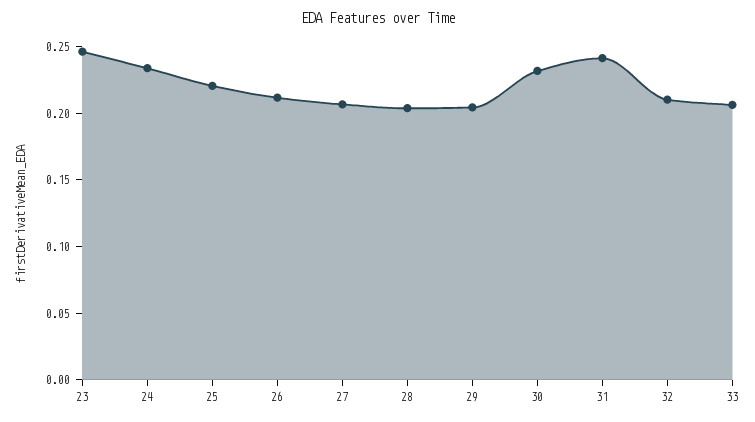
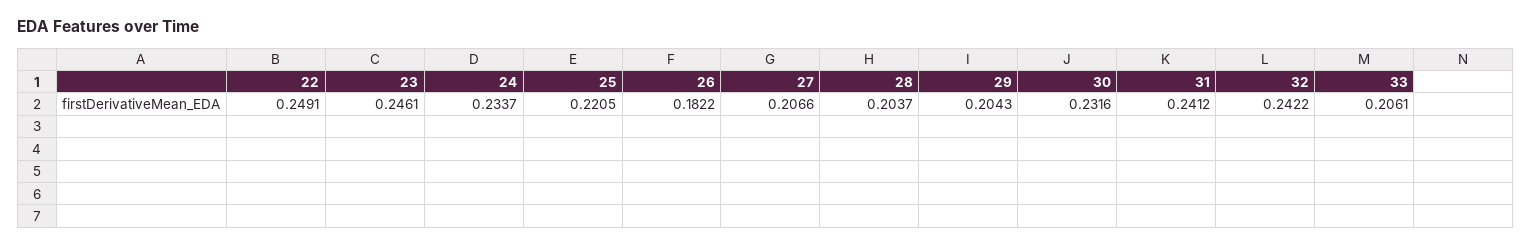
26: 0.21 -> 0.1822
32: 0.21 -> 0.2422
22: none -> 0.2491

